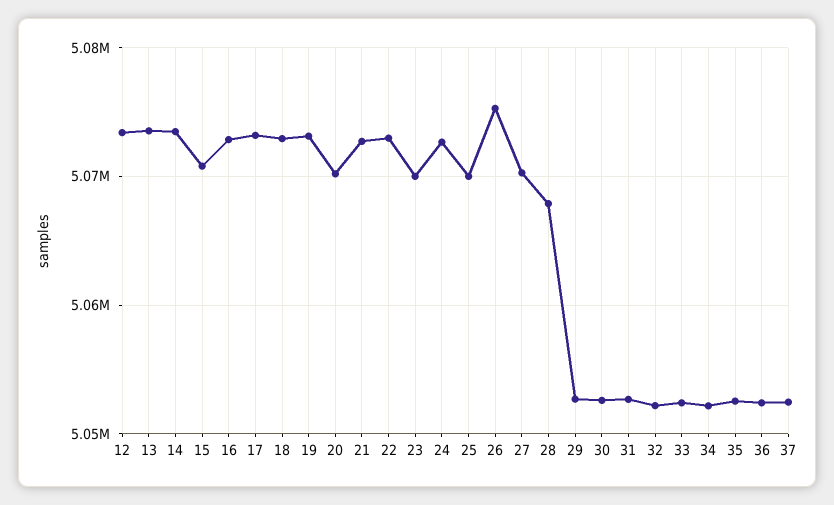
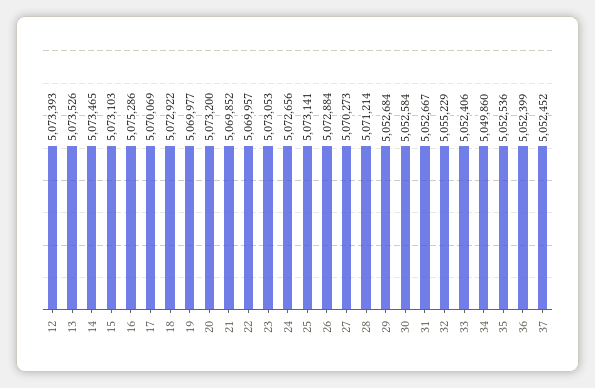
15: 5071000 -> 5073103
16: 5073000 -> 5075286
17: 5073000 -> 5070069
19: 5073000 -> 5069977
20: 5070000 -> 5073200
21: 5073000 -> 5069852
22: 5073000 -> 5069957
23: 5070000 -> 5073053
25: 5070000 -> 5073141
26: 5075000 -> 5072884
28: 5068000 -> 5071214
32: 5052000 -> 5055229
34: 5052000 -> 5049860

